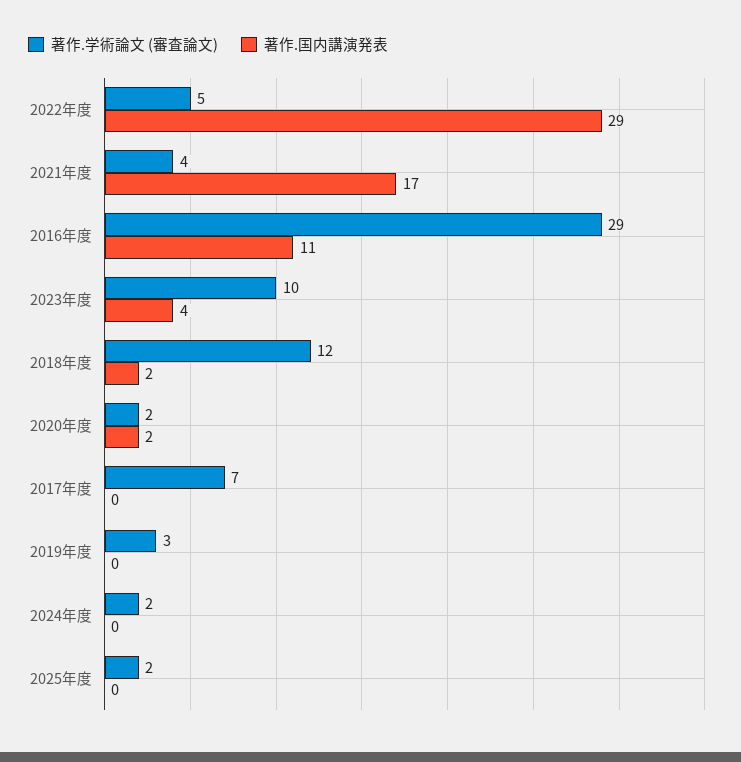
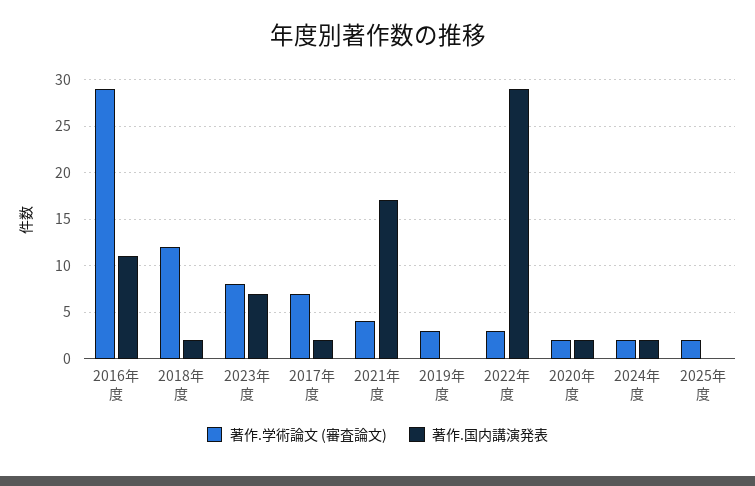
著作.学術論文 (審査論文), 2022年度: 5 -> 3
著作.学術論文 (審査論文), 2023年度: 10 -> 8
著作.国内講演発表, 2023年度: 4 -> 7
著作.国内講演発表, 2017年度: 0 -> 2
著作.国内講演発表, 2024年度: 0 -> 2

